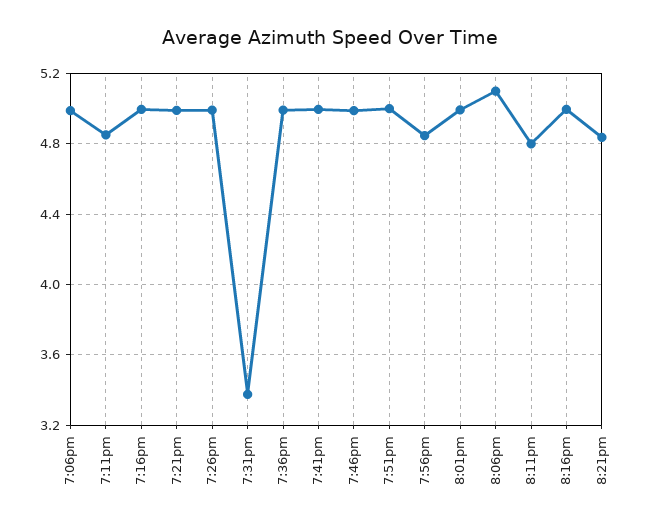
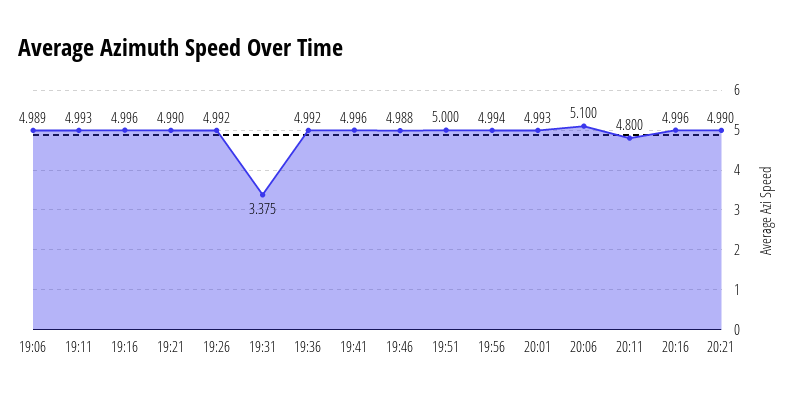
7:11pm: 4.85 -> 4.993
7:56pm: 4.85 -> 4.994
8:21pm: 4.85 -> 4.99

